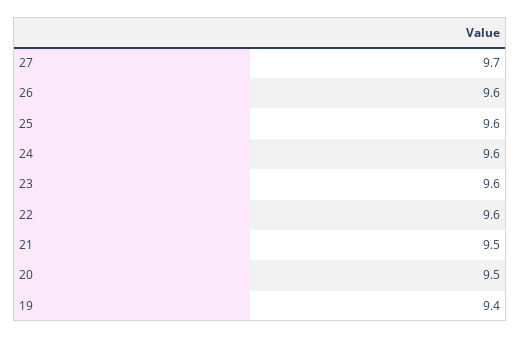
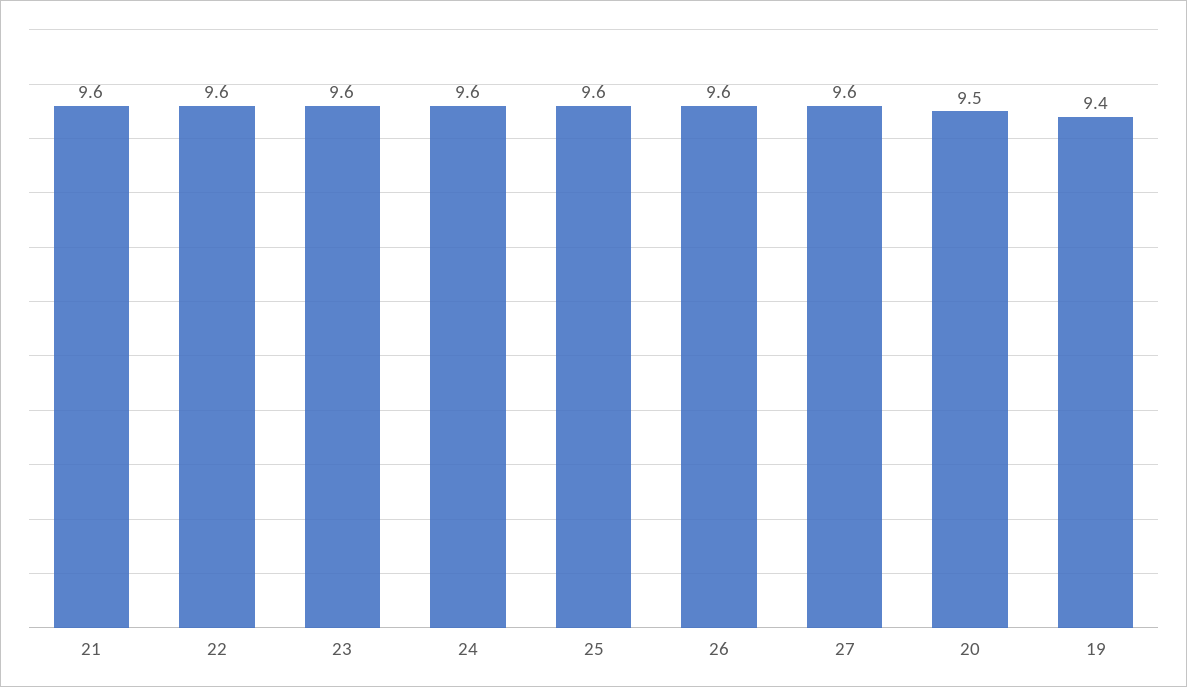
27: 9.7 -> 9.6
21: 9.5 -> 9.6

